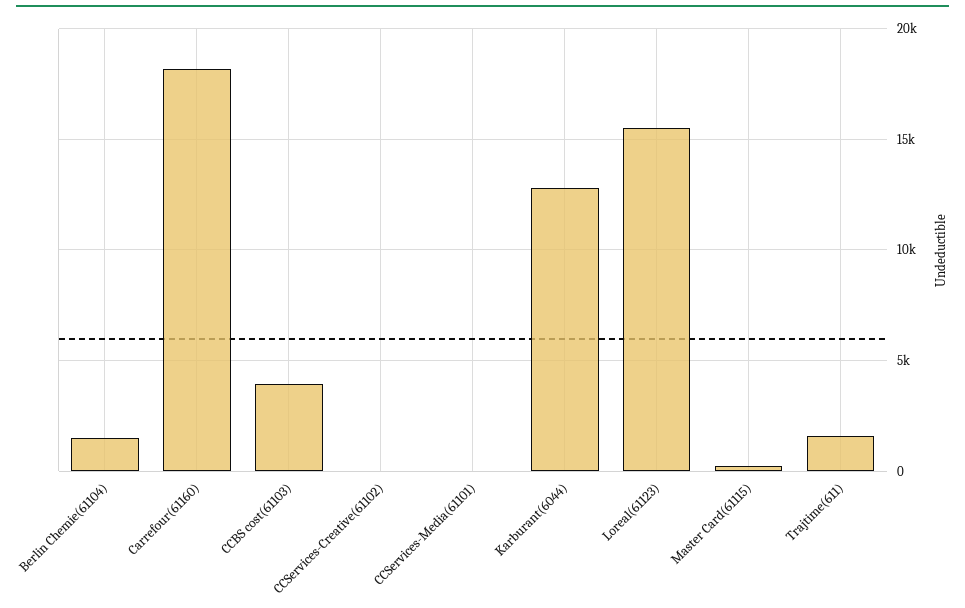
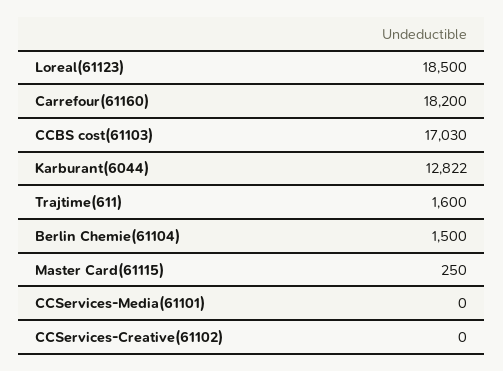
CCBS cost(61103): 4000 -> 17030
Loreal(61123): 15500 -> 18500

